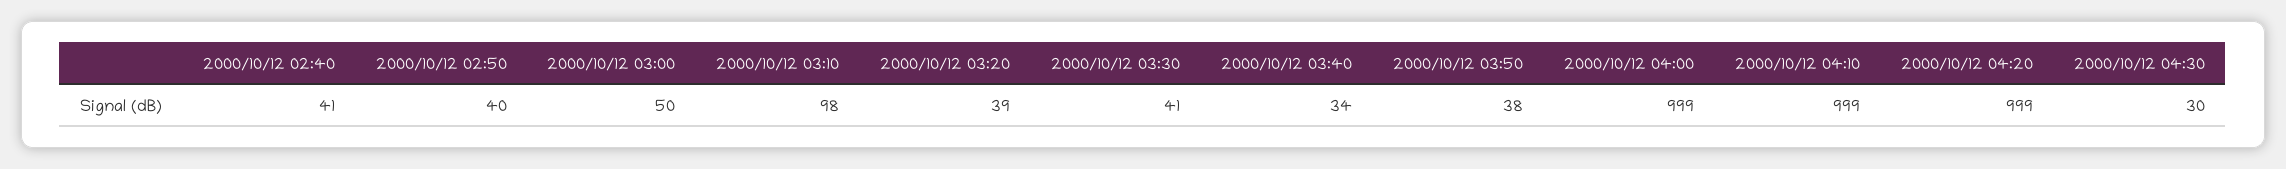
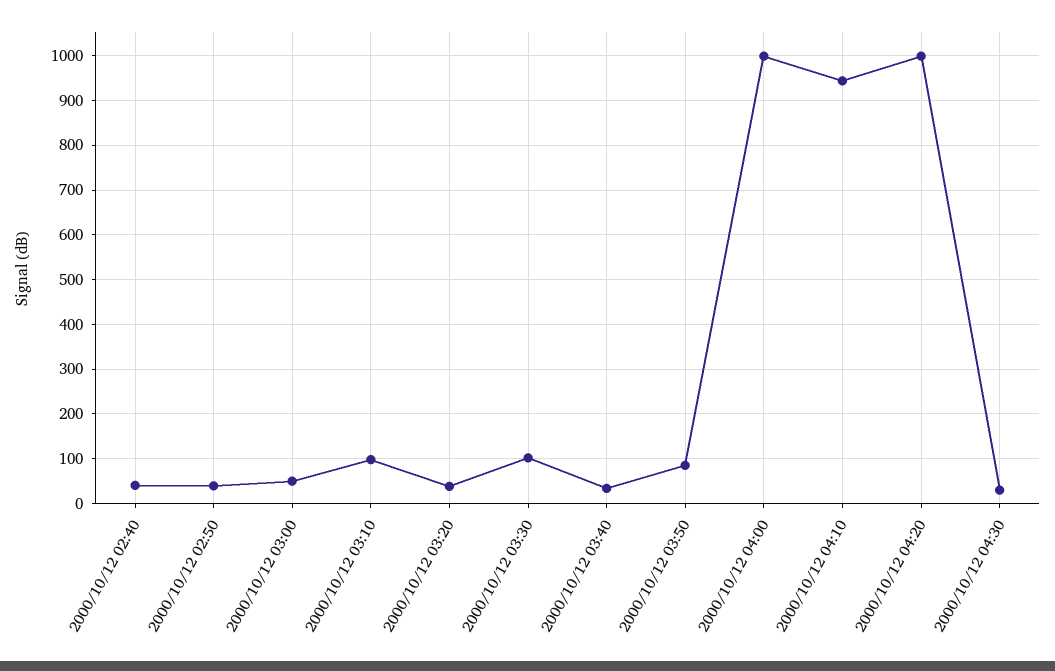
2000/10/12 03:30: 41 -> 100
2000/10/12 03:50: 38 -> 80
2000/10/12 04:10: 999 -> 940

